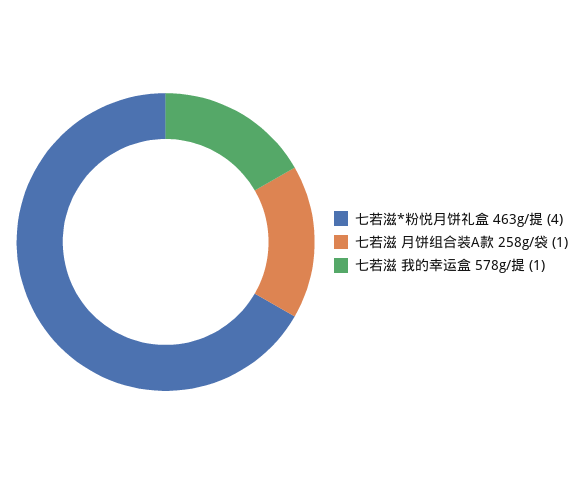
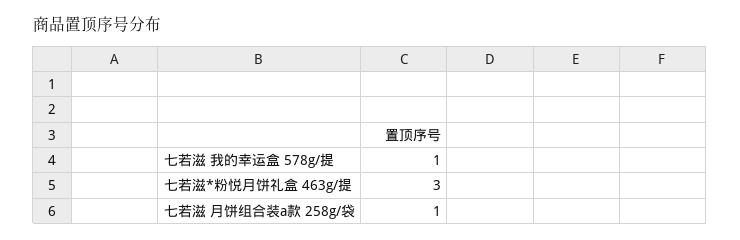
七若滋*粉悦月饼礼盒 463g/提: 4 -> 3

